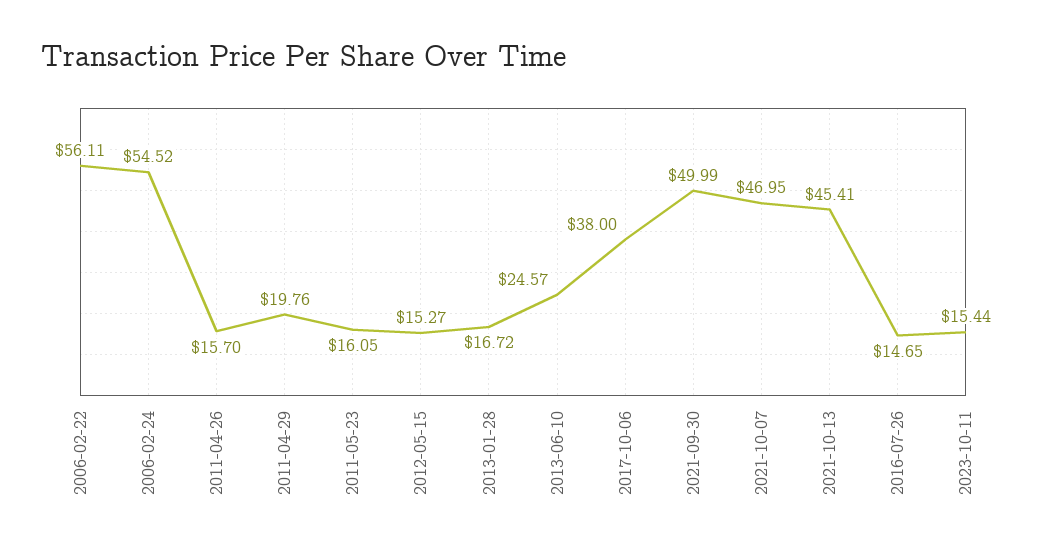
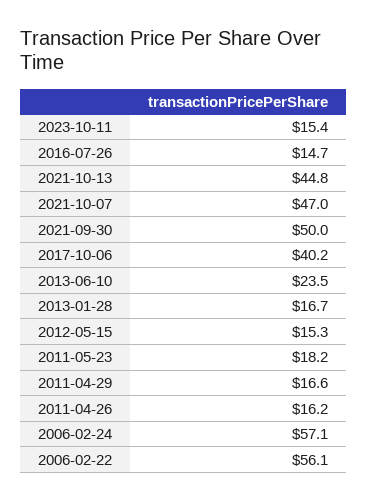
2006-02-24: 54.52 -> 57.1
2011-04-26: 15.7 -> 16.2
2011-04-29: 19.76 -> 16.6
2011-05-23: 16.05 -> 18.2
2013-06-10: 24.57 -> 23.5
2017-10-06: 38 -> 40.2
2021-10-13: 45.41 -> 44.8

